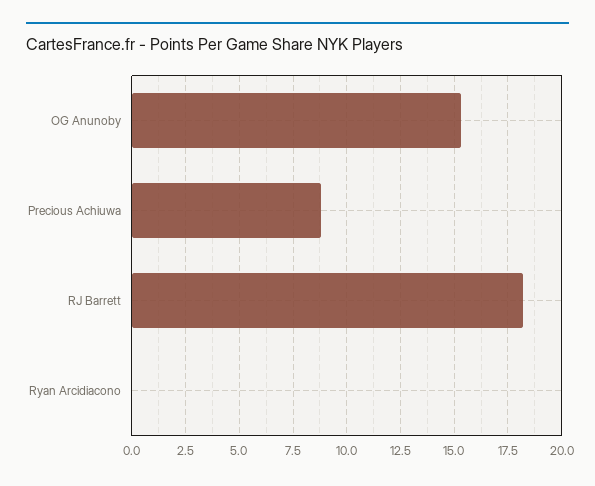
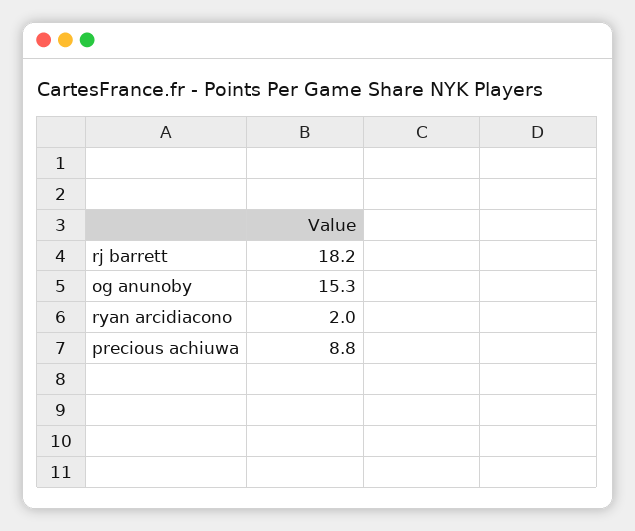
Ryan Arcidiacono: 0 -> 2

